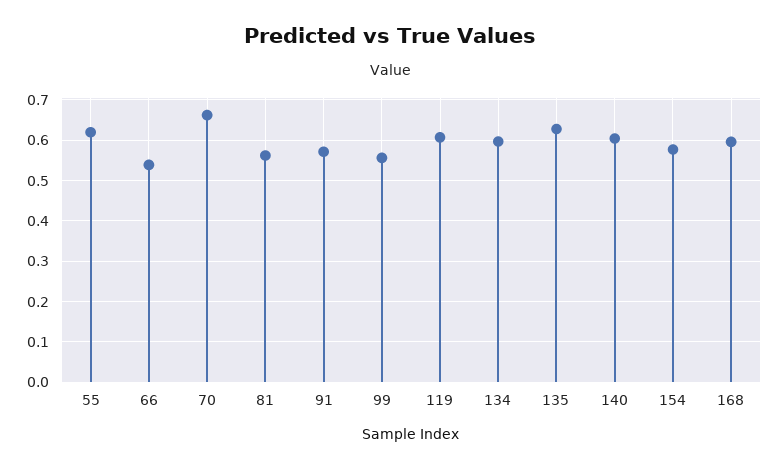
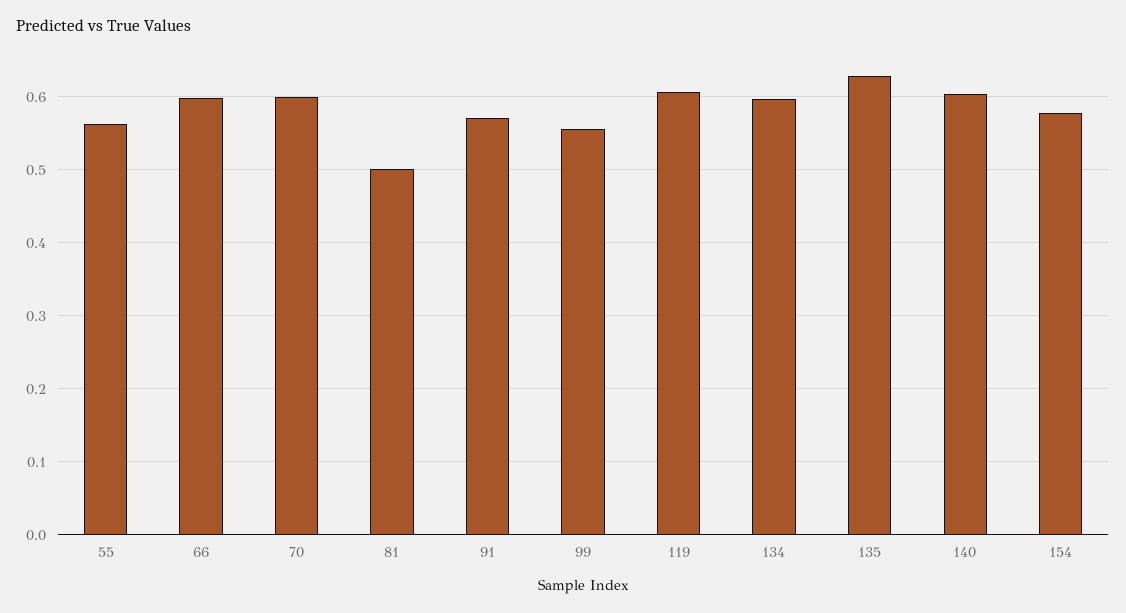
55: 0.62 -> 0.56
66: 0.54 -> 0.6
70: 0.66 -> 0.6
81: 0.56 -> 0.5
168: 0.6 -> none

